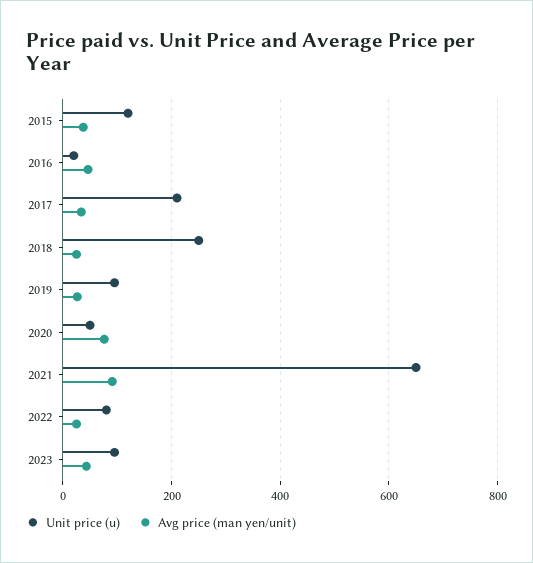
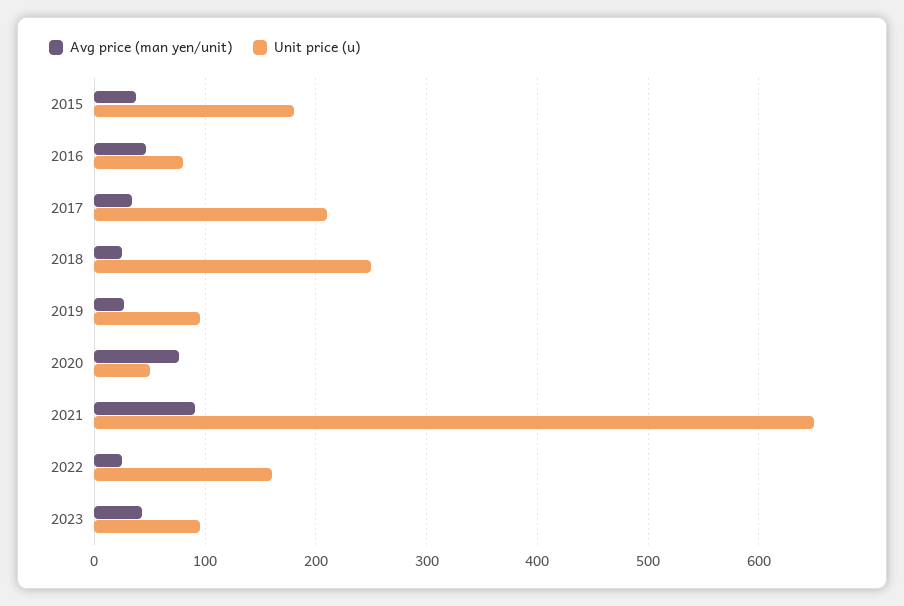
Unit price (u), 2015: 120 -> 180
Unit price (u), 2016: 20 -> 80
Unit price (u), 2022: 80 -> 160

